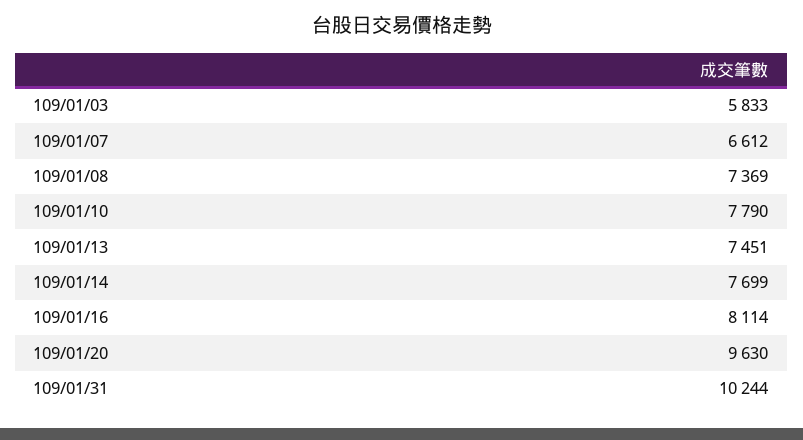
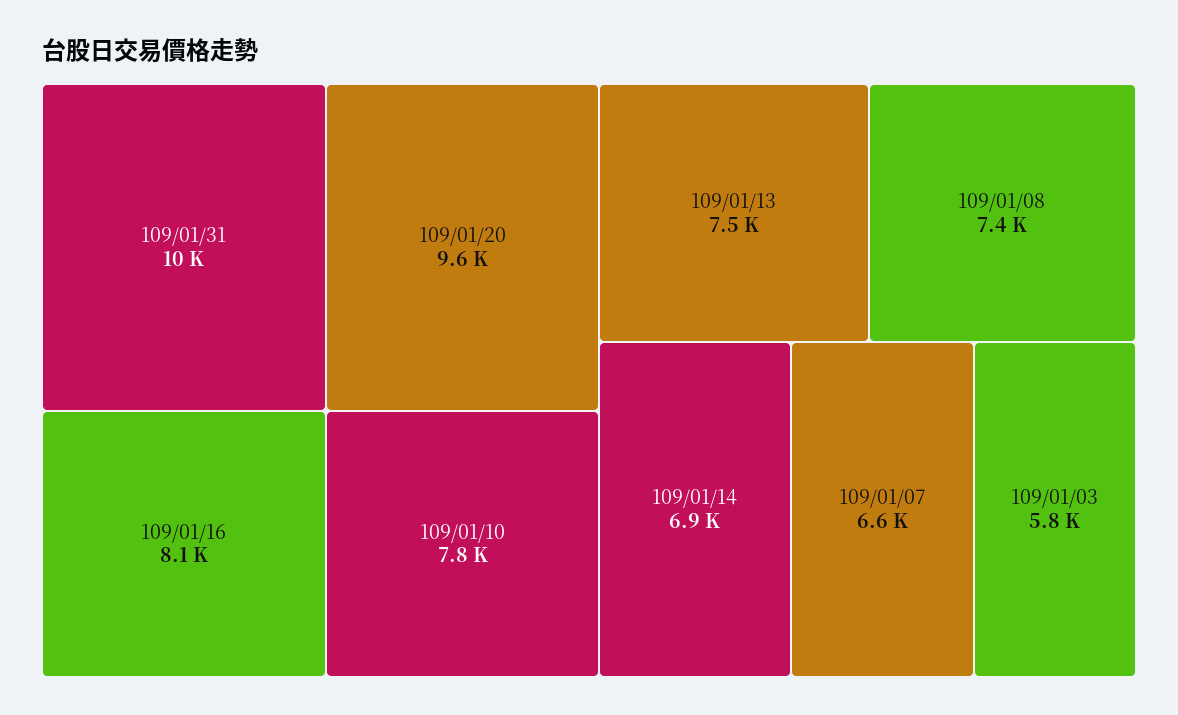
109/01/14: 7699 -> 6900

